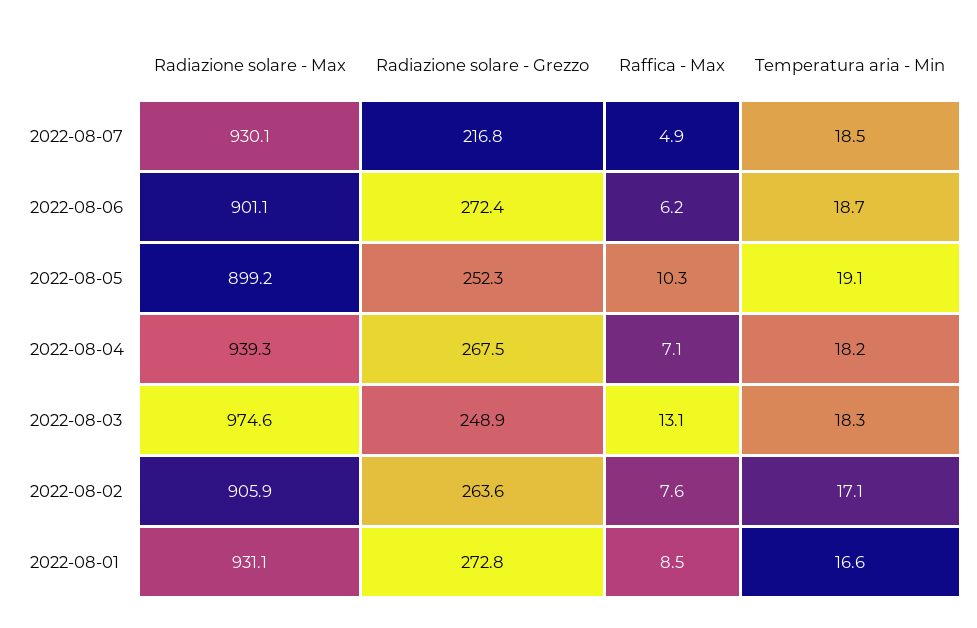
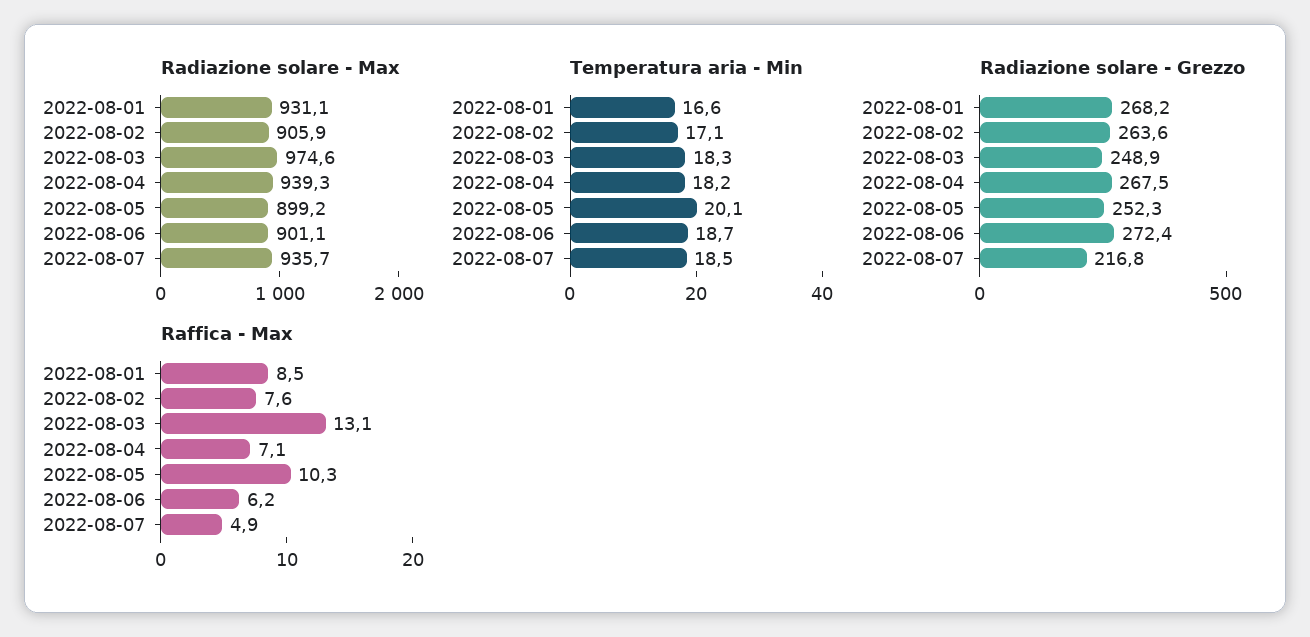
Radiazione solare - Max, 2022-08-07: 930.1 -> 935.7
Temperatura aria - Min, 2022-08-05: 19.1 -> 20.1
Radiazione solare - Grezzo, 2022-08-01: 272.8 -> 268.2

